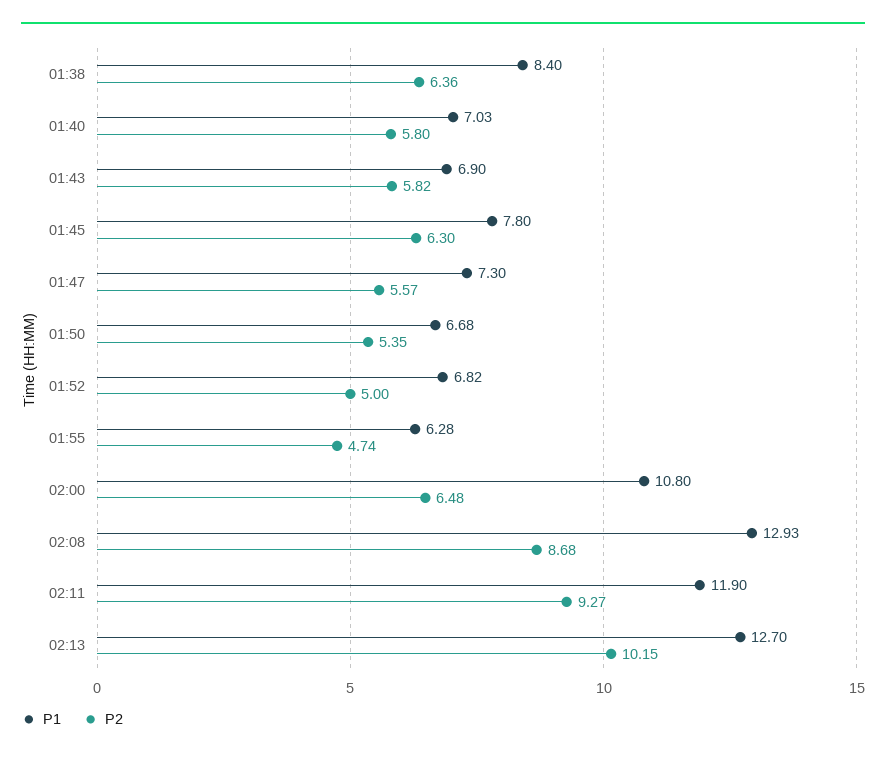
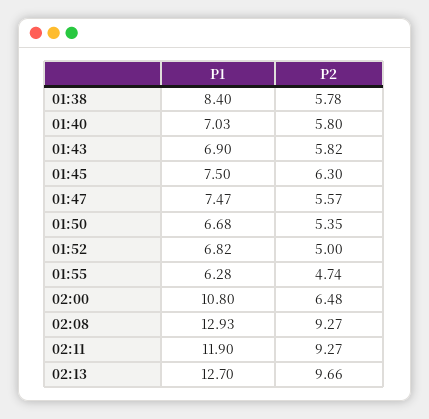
P2, 01:38: 6.36 -> 5.78
P1, 01:45: 7.8 -> 7.5
P1, 01:47: 7.3 -> 7.47
P2, 02:08: 8.68 -> 9.27
P2, 02:13: 10.15 -> 9.66

